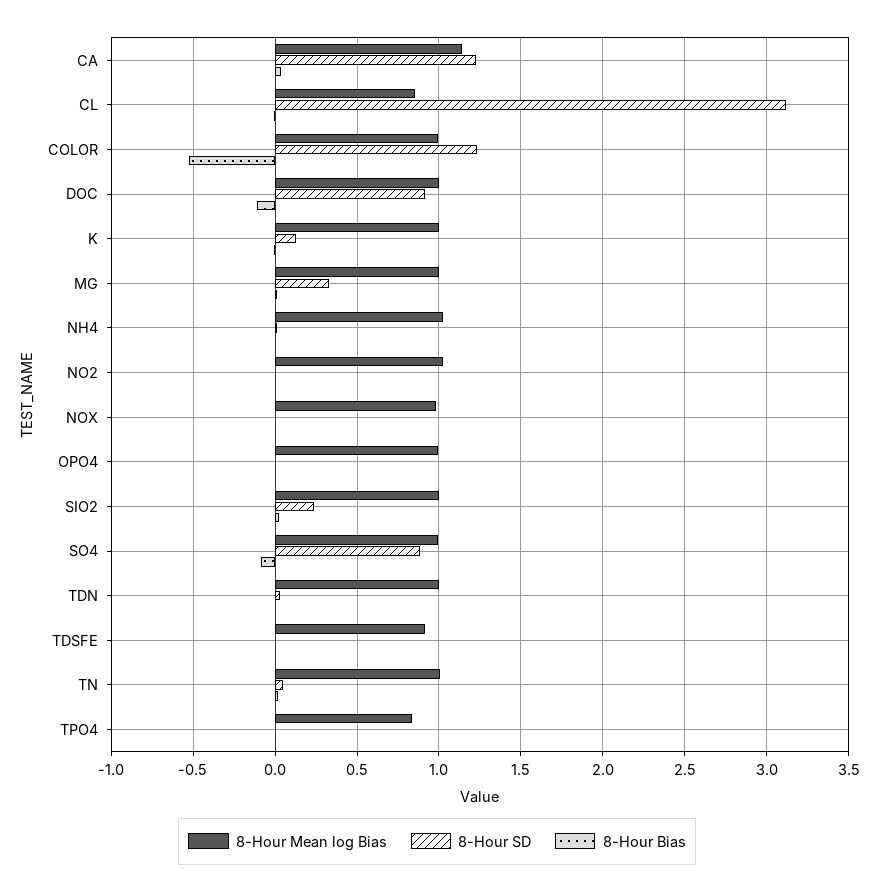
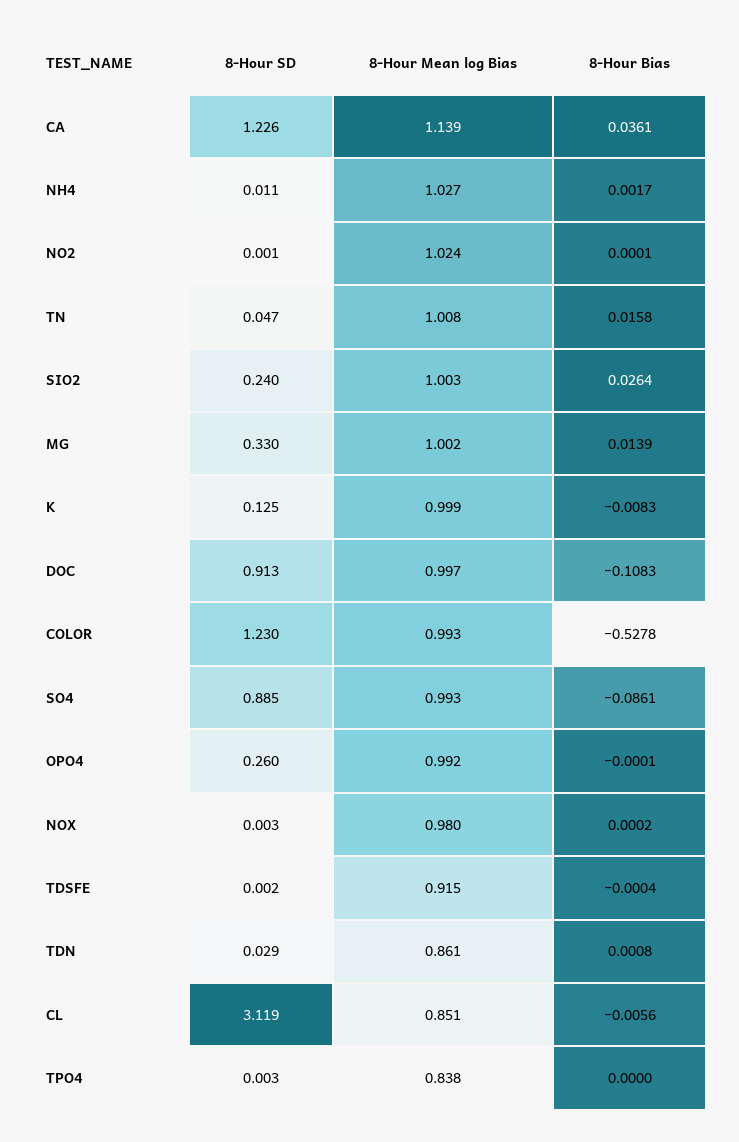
8-Hour SD, OPO4: 0 -> 0.26
8-Hour Mean log Bias, TDN: 1 -> 0.861

